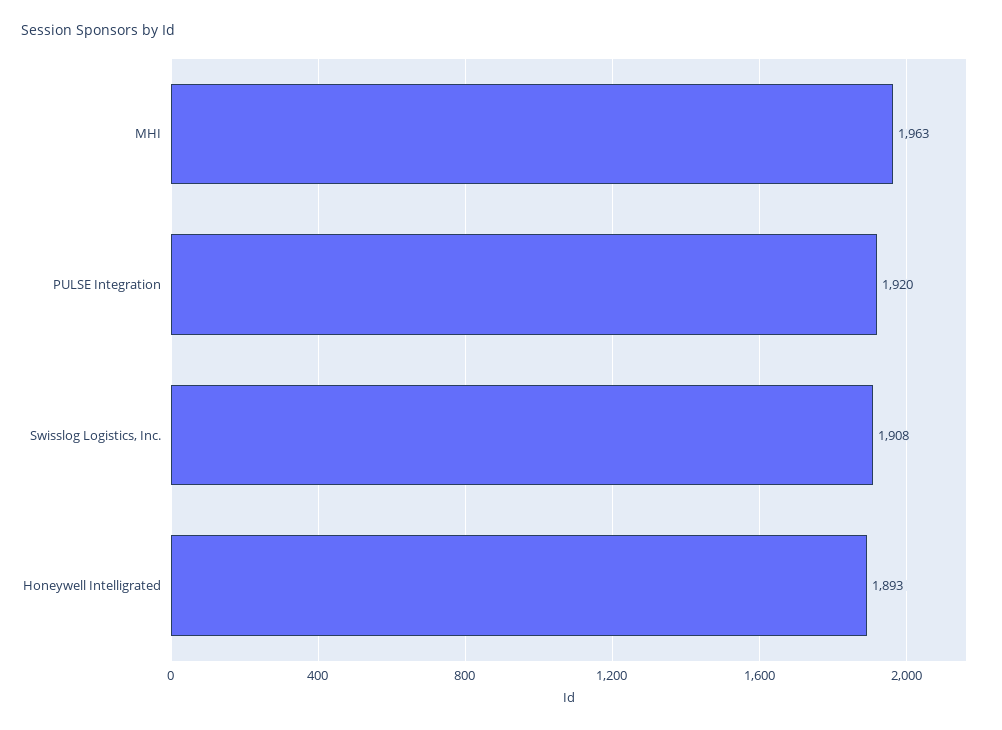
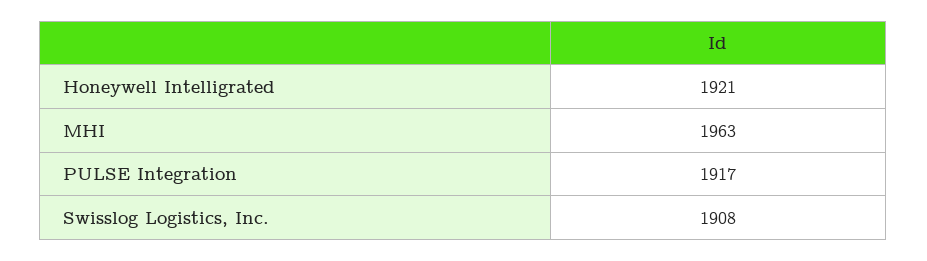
PULSE Integration: 1920 -> 1917
Honeywell Intelligrated: 1893 -> 1921

